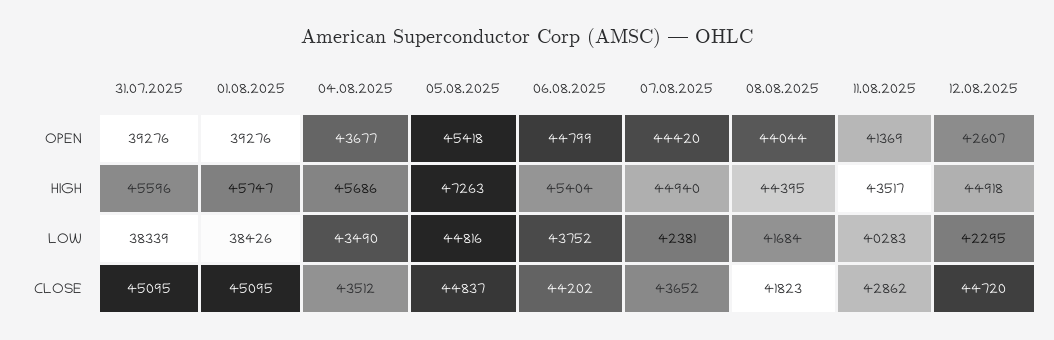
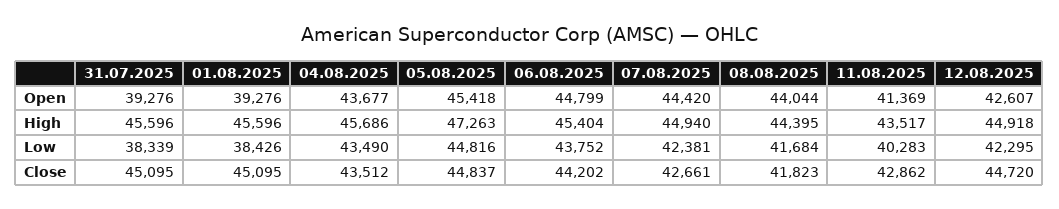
01.08.2025, HIGH: 45747 -> 45596
07.08.2025, CLOSE: 43652 -> 42661

